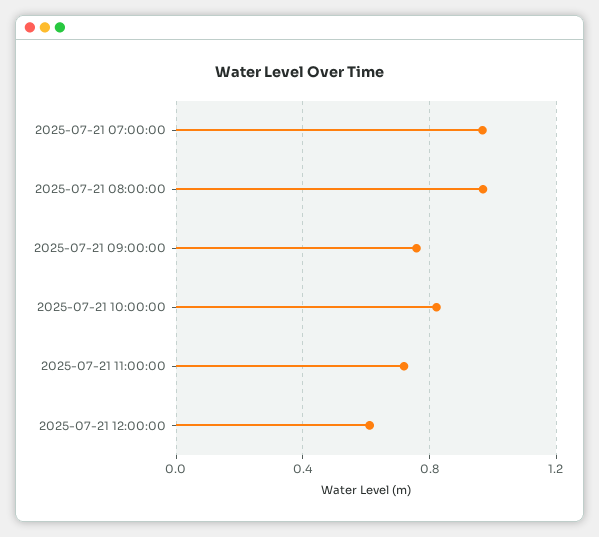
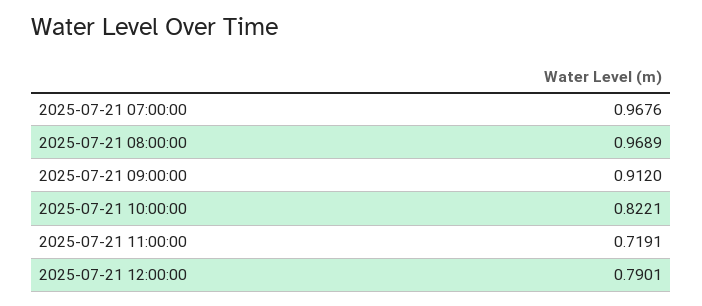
2025-07-21 09:00:00: 0.75 -> 0.912
2025-07-21 12:00:00: 0.6 -> 0.7901

